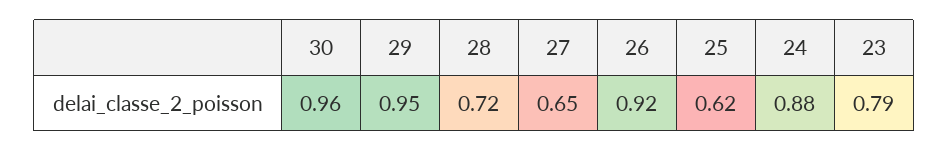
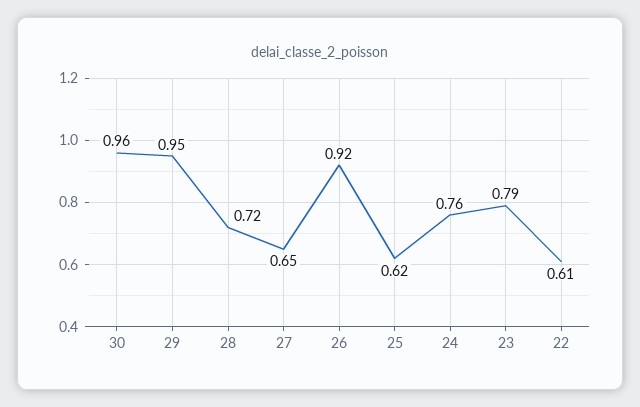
24: 0.88 -> 0.76
22: none -> 0.61

